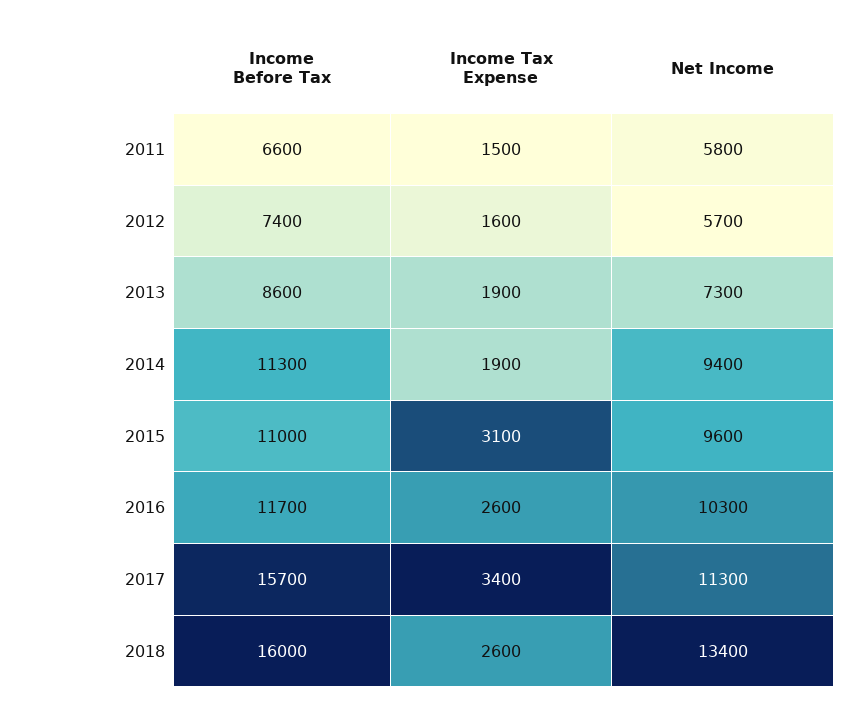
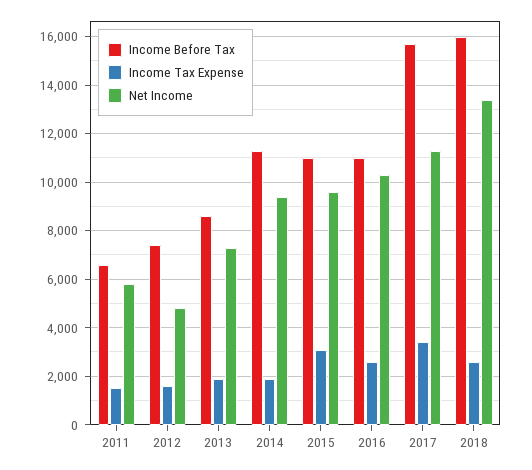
Net Income, 2012: 5700 -> 4750
Income Before Tax, 2016: 11700 -> 11000

